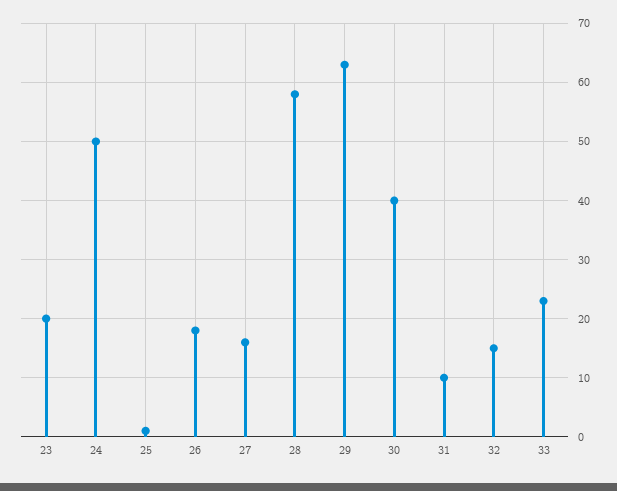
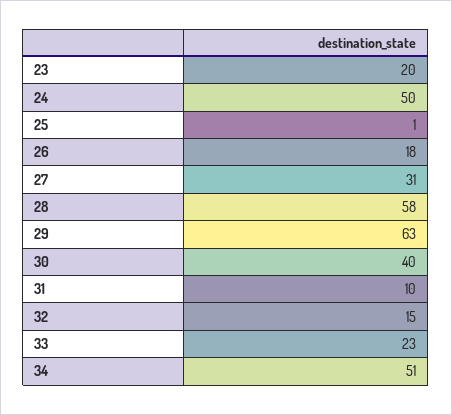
27: 15 -> 31
34: none -> 51

